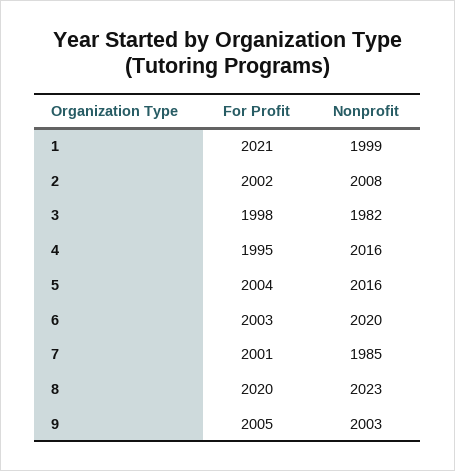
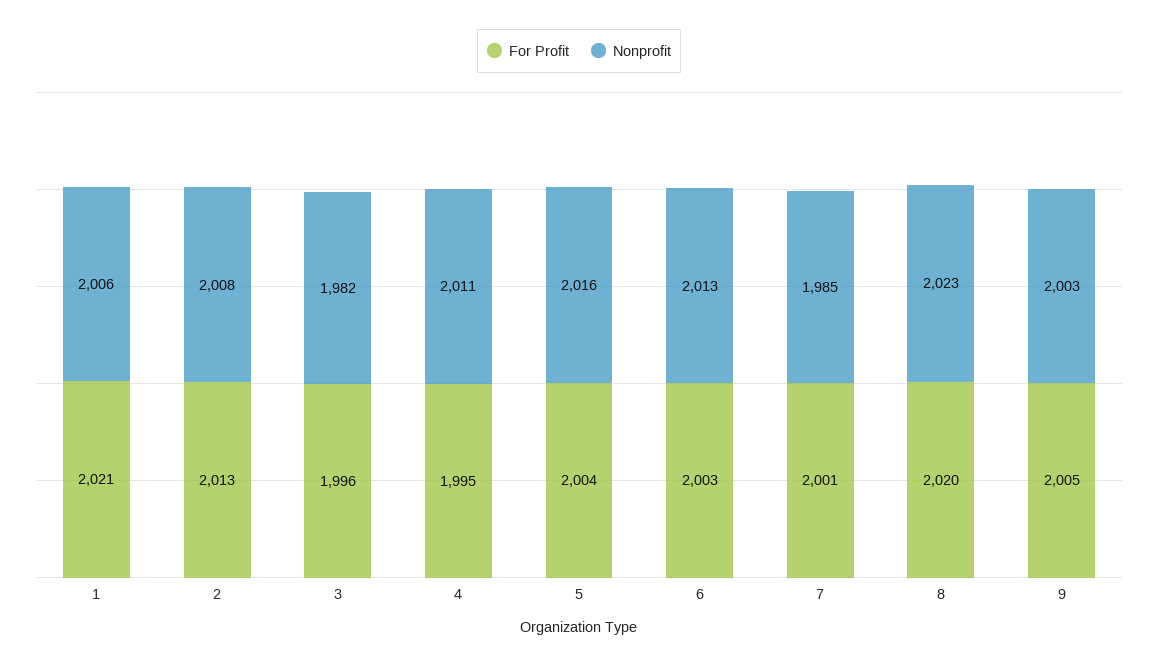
Nonprofit, 1: 1999 -> 2006
For Profit, 2: 2002 -> 2013
For Profit, 3: 1998 -> 1996
Nonprofit, 4: 2016 -> 2011
Nonprofit, 6: 2020 -> 2013

